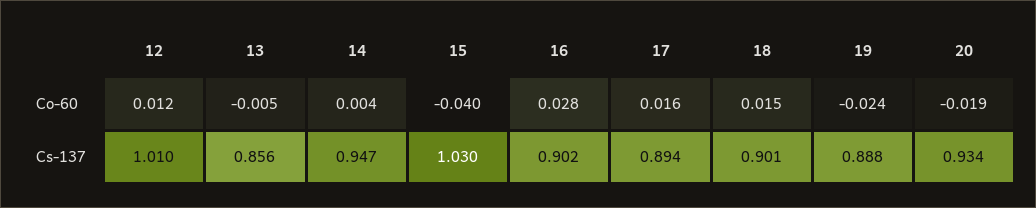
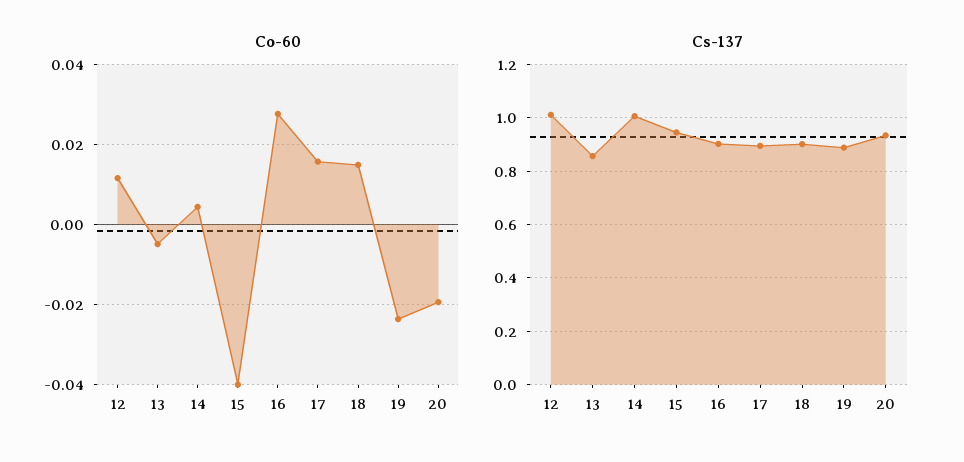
Cs-137, 14: 0.947 -> 1
Cs-137, 15: 1.03 -> 0.95

